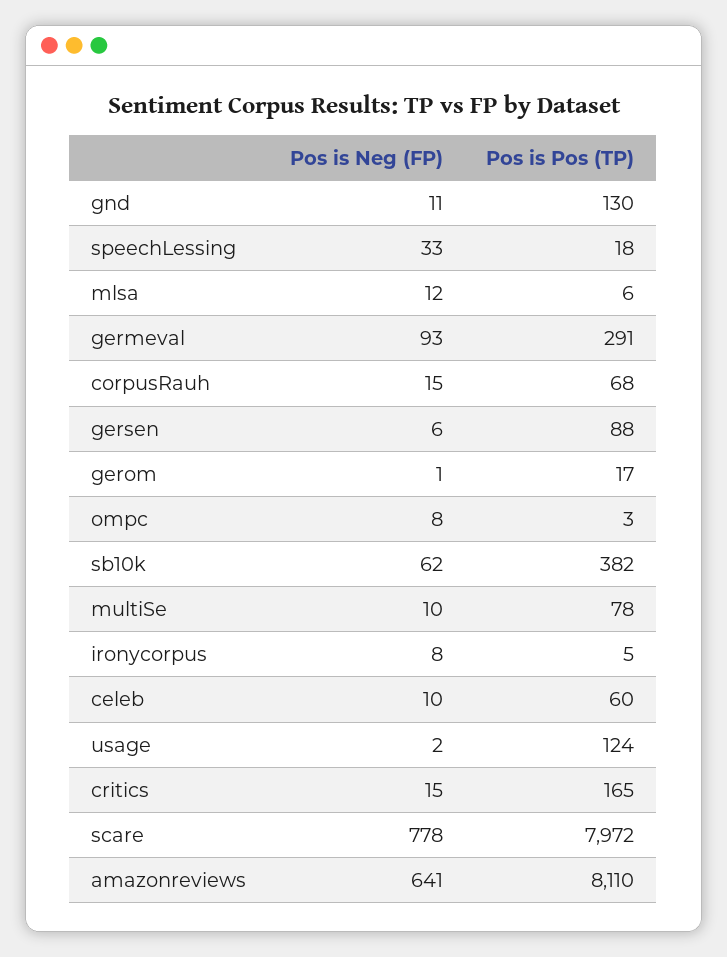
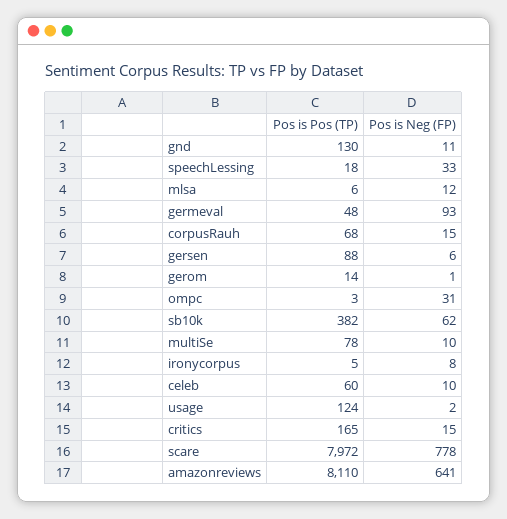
Pos is Pos (TP), germeval: 291 -> 48
Pos is Pos (TP), gerom: 17 -> 14
Pos is Neg (FP), ompc: 8 -> 31

